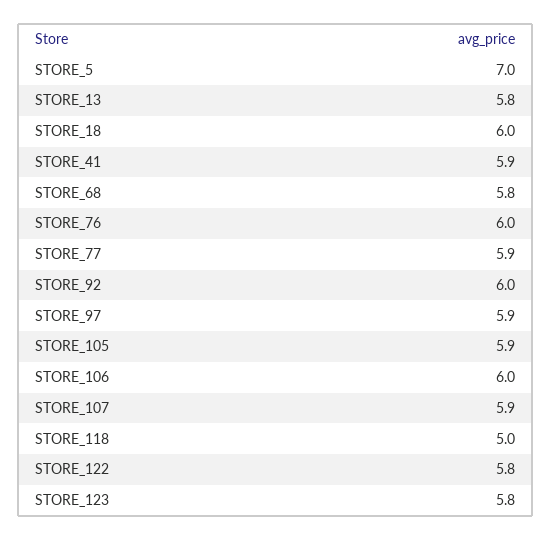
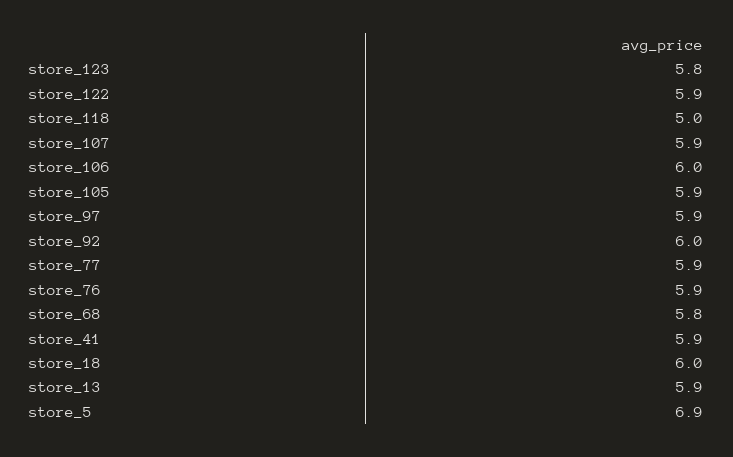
STORE_5: 7 -> 6.9
STORE_13: 5.8 -> 5.9
STORE_76: 6 -> 5.9
STORE_122: 5.8 -> 5.9

